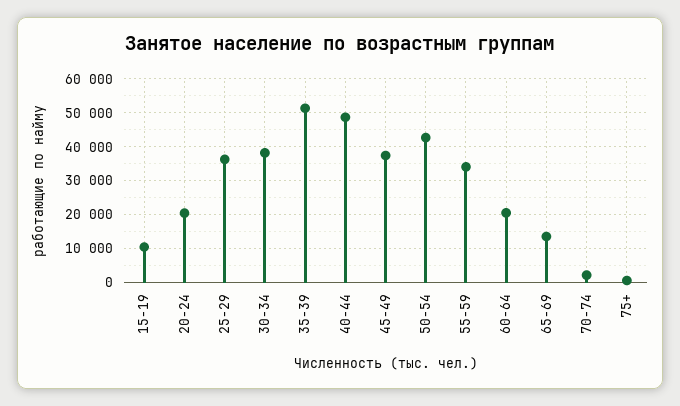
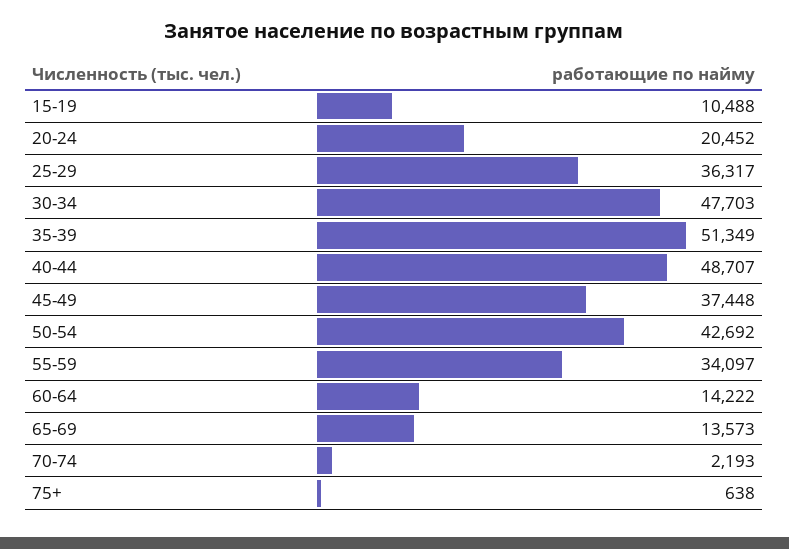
30-34: 38000 -> 47703
60-64: 20000 -> 14222

